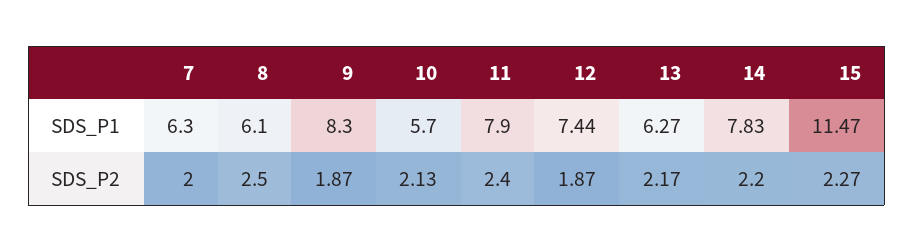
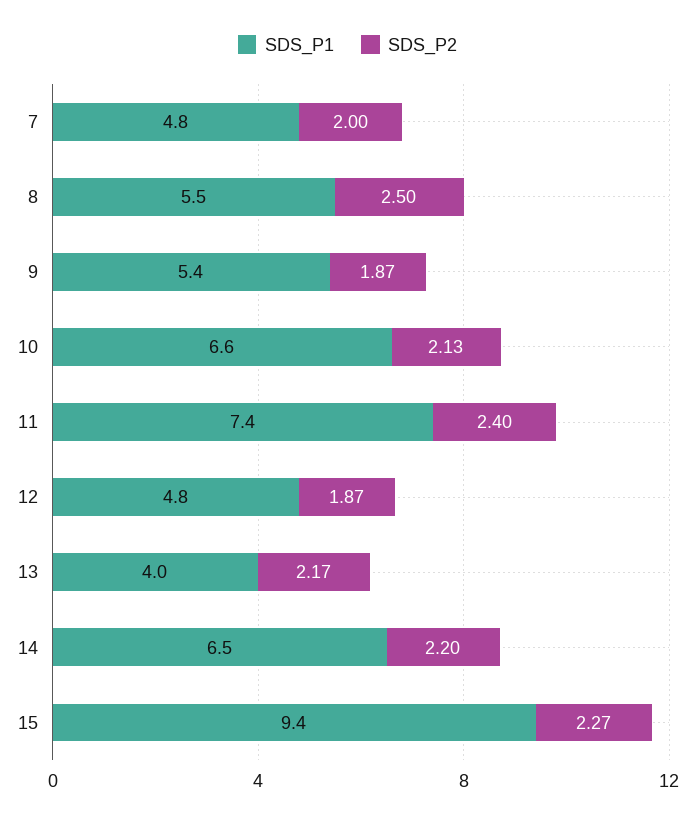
SDS_P1, 7: 6.3 -> 4.8
SDS_P1, 8: 6.1 -> 5.5
SDS_P1, 9: 8.3 -> 5.4
SDS_P1, 10: 5.7 -> 6.6
SDS_P1, 11: 7.9 -> 7.4
SDS_P1, 12: 7.44 -> 4.8
SDS_P1, 13: 6.27 -> 4
SDS_P1, 14: 7.83 -> 6.5
SDS_P1, 15: 11.47 -> 9.4

